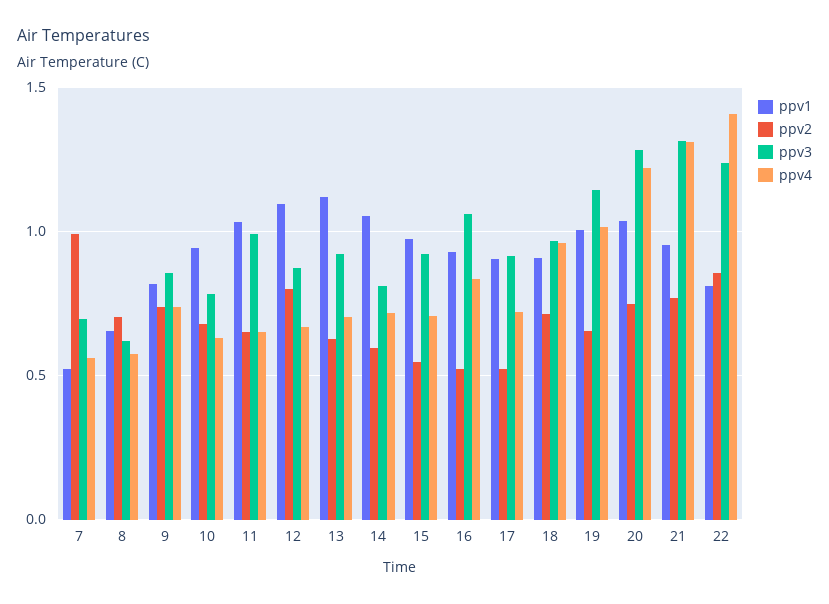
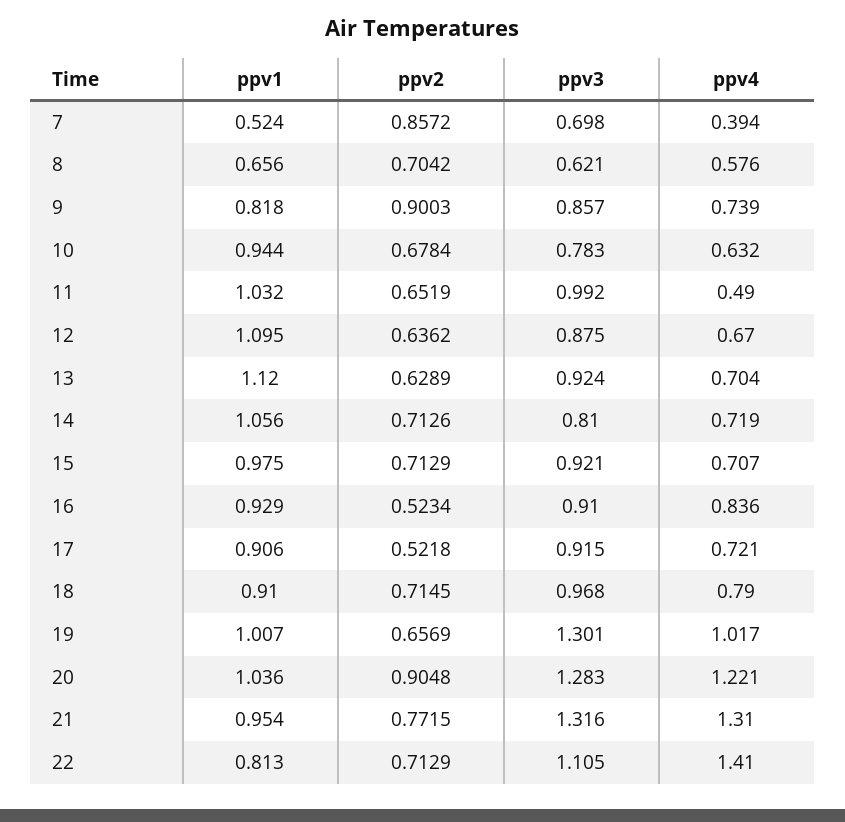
ppv2, 7: 1 -> 0.8572
ppv4, 7: 0.55 -> 0.394
ppv2, 9: 0.75 -> 0.9003
ppv4, 11: 0.65 -> 0.49
ppv2, 12: 0.8 -> 0.6362
ppv2, 14: 0.6 -> 0.7126
ppv2, 15: 0.55 -> 0.7129
ppv3, 16: 1.05 -> 0.91
ppv4, 18: 0.95 -> 0.79
ppv3, 19: 1.15 -> 1.301
ppv2, 20: 0.75 -> 0.9048
ppv2, 22: 0.85 -> 0.7129
ppv3, 22: 1.25 -> 1.105

